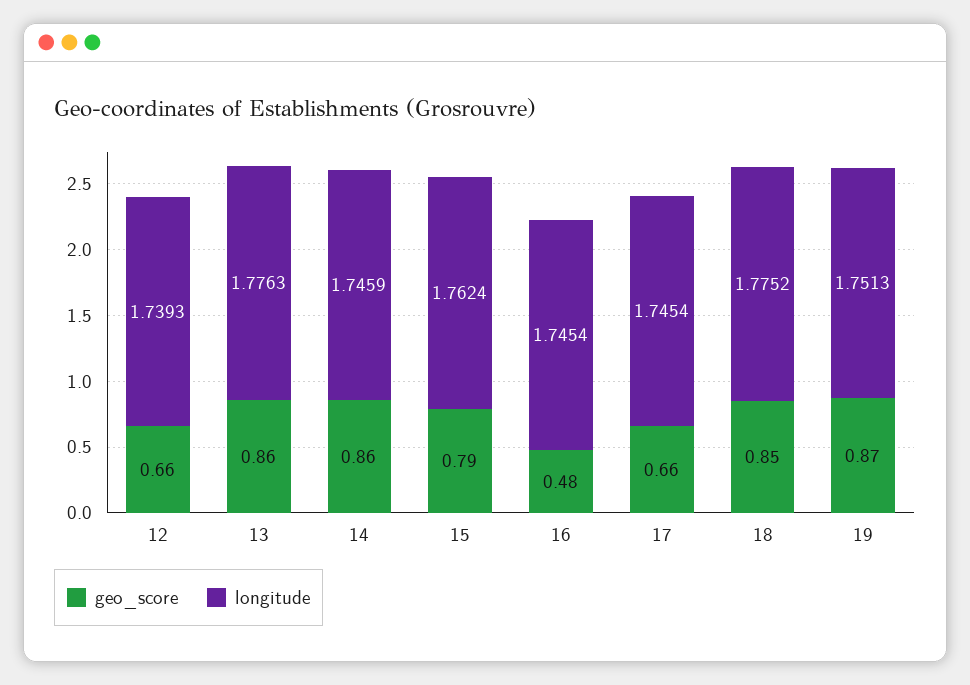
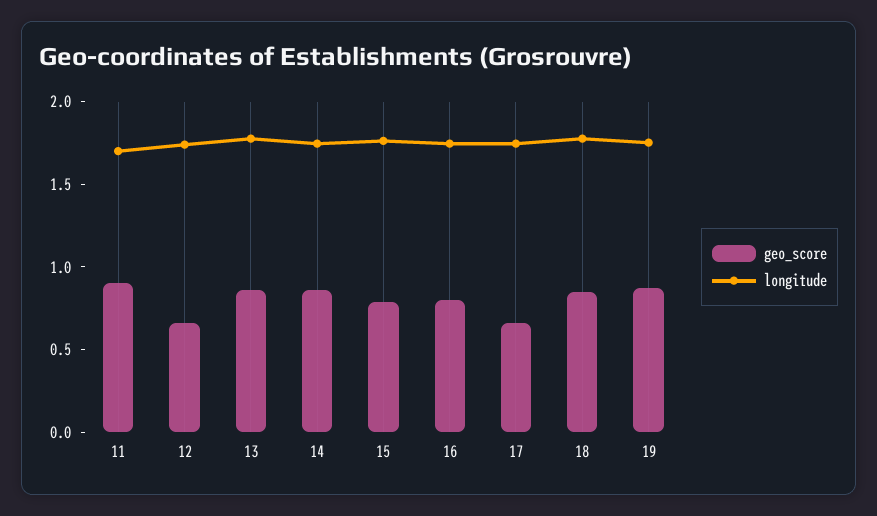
geo_score, 16: 0.48 -> 0.8
geo_score, 11: none -> 0.9
longitude, 11: none -> 1.7

